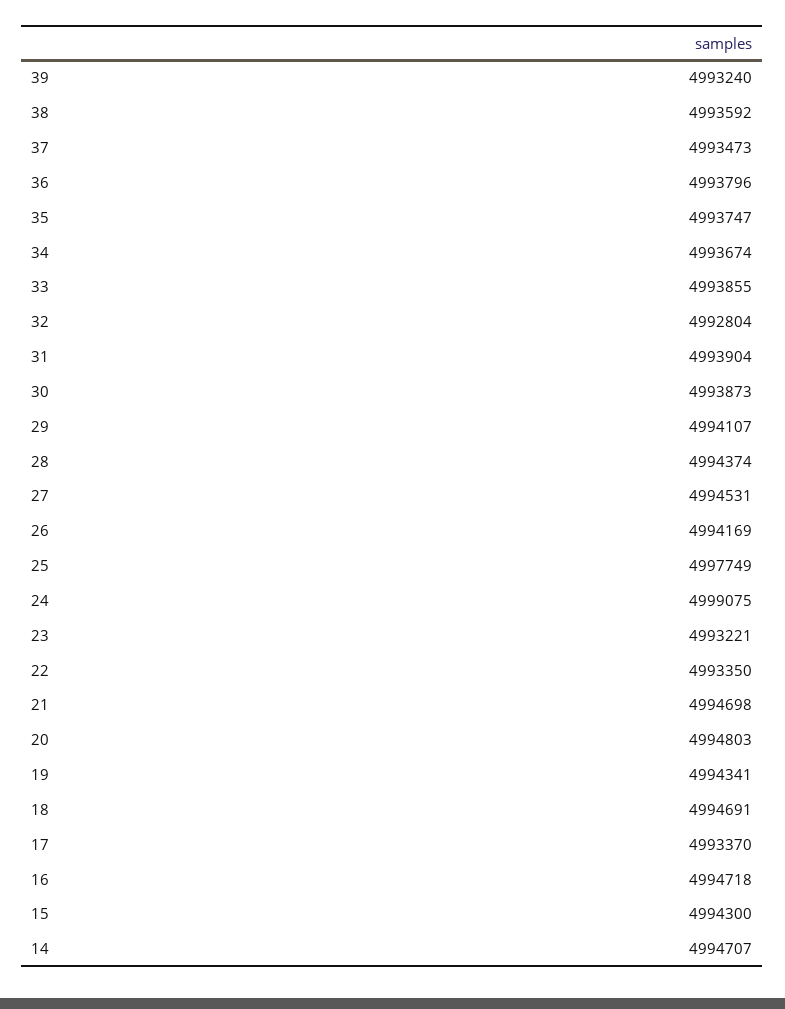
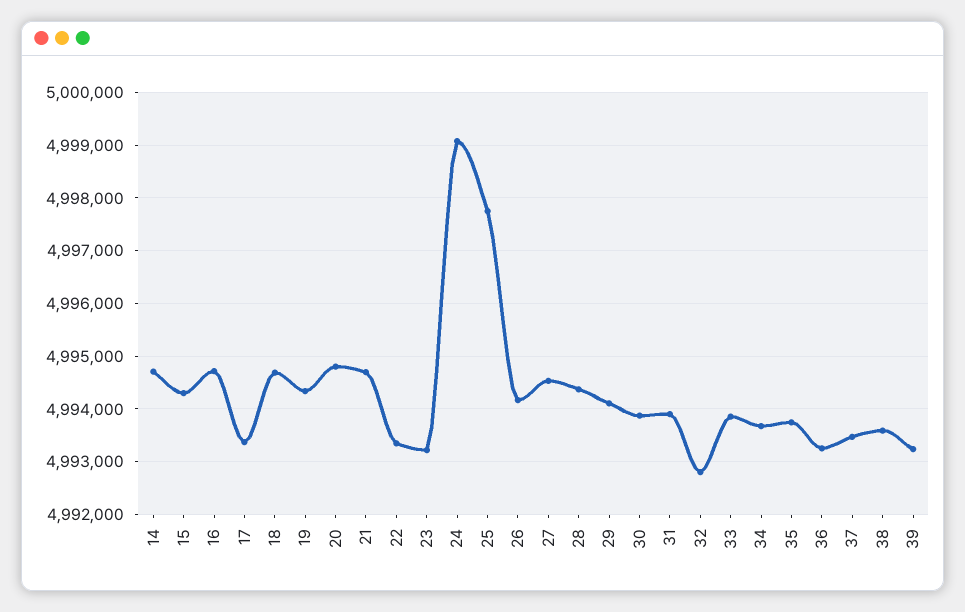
36: 4993796 -> 4993200

